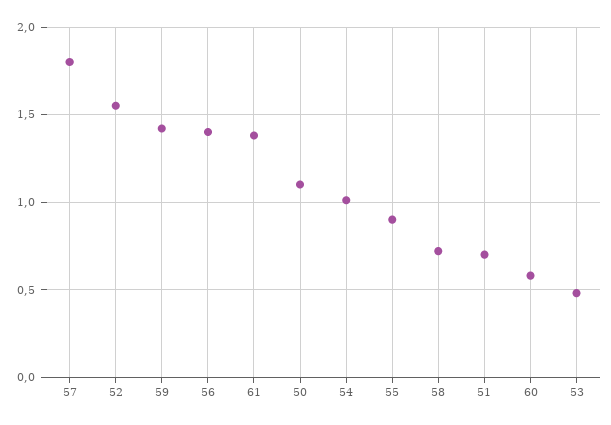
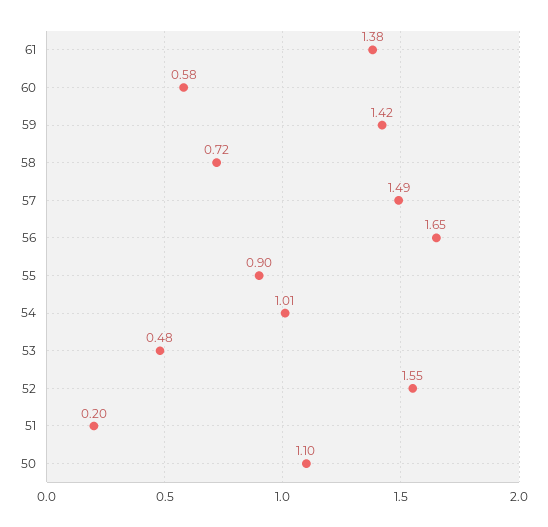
57: 1.8 -> 1.49
56: 1.4 -> 1.65
51: 0.7 -> 0.2

